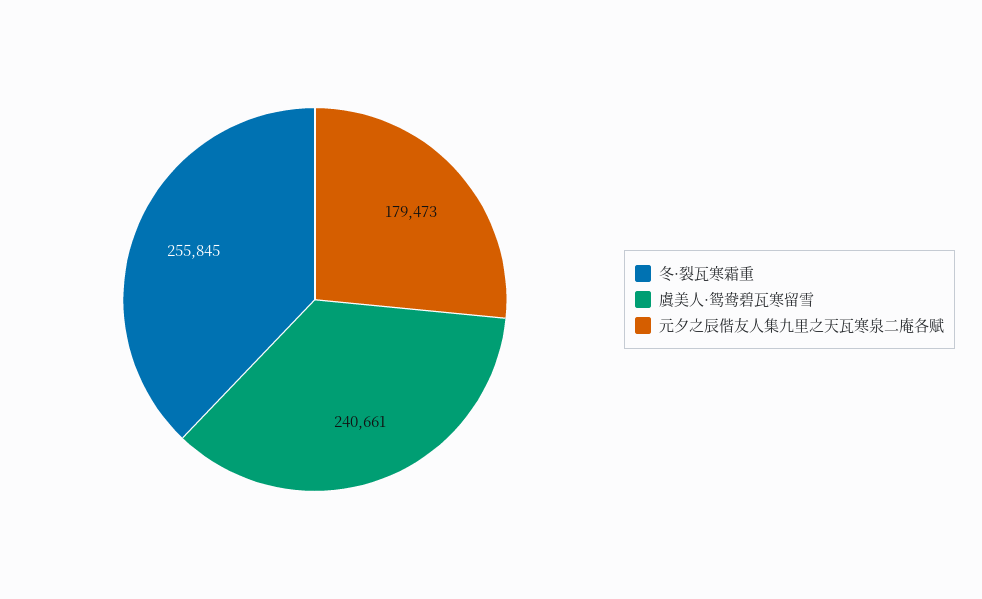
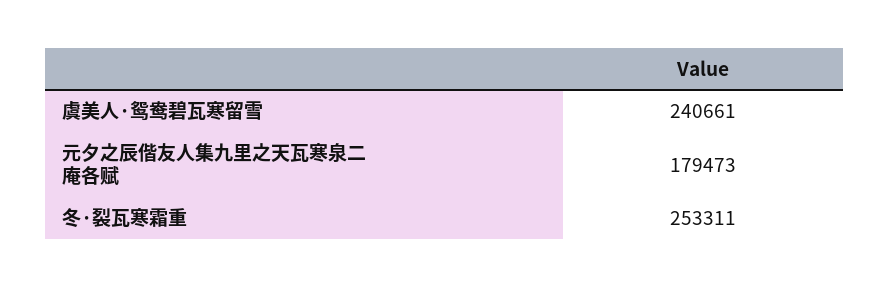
冬·裂瓦寒霜重: 255845 -> 253311

